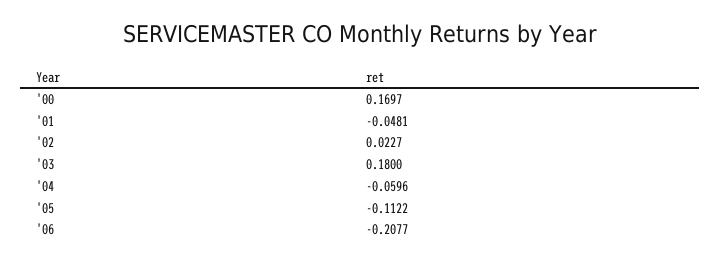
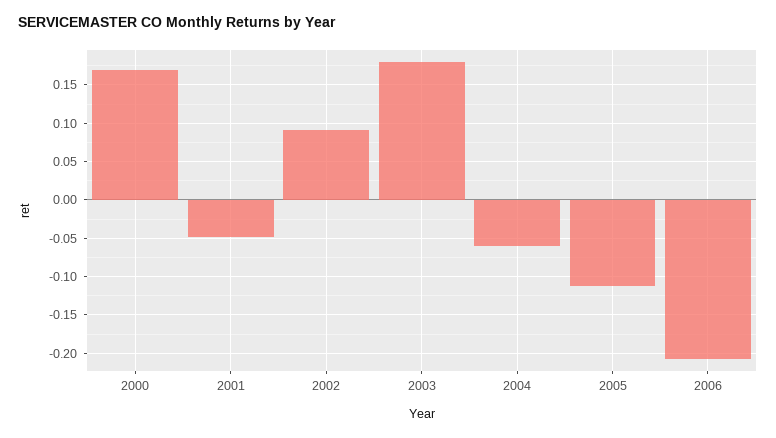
'02: 0.0227 -> 0.09

